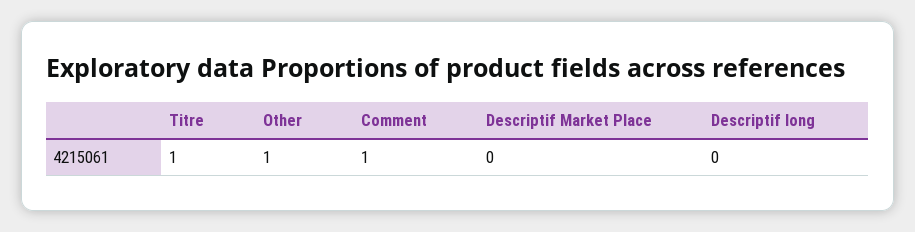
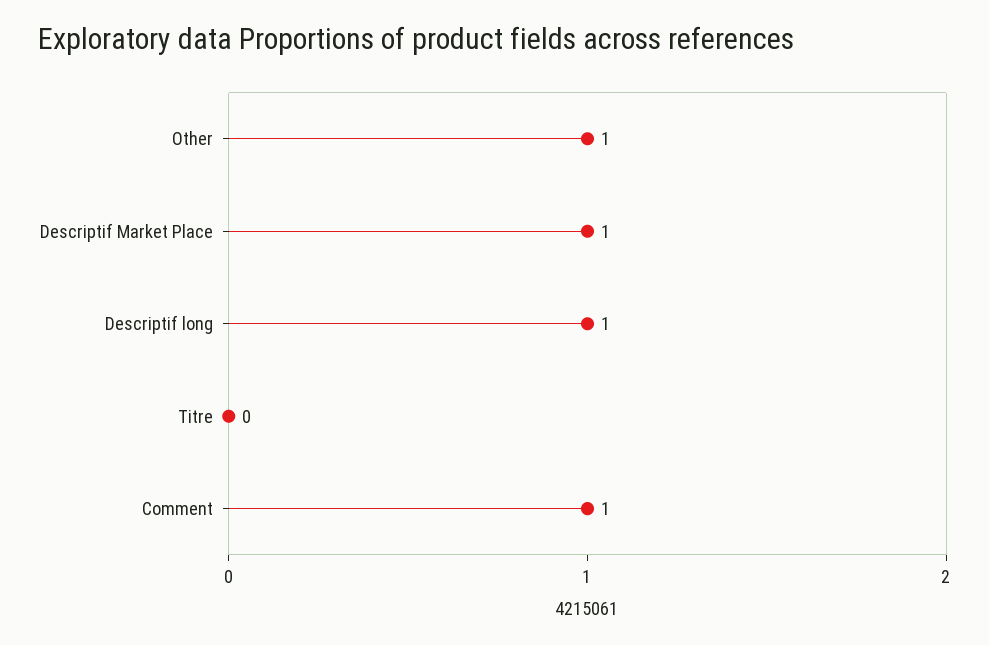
Titre: 1 -> 0
Descriptif Market Place: 0 -> 1
Descriptif long: 0 -> 1

